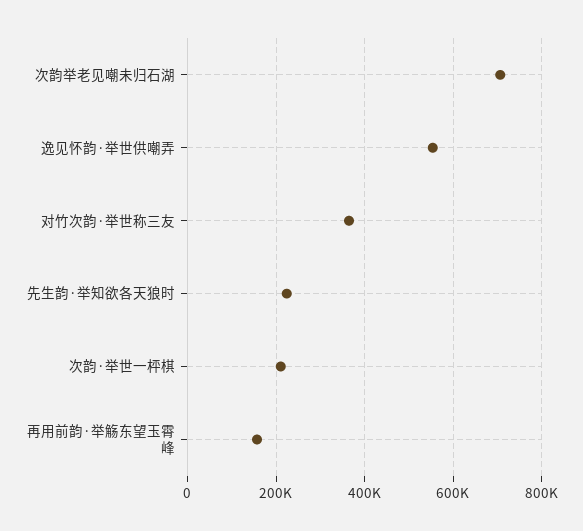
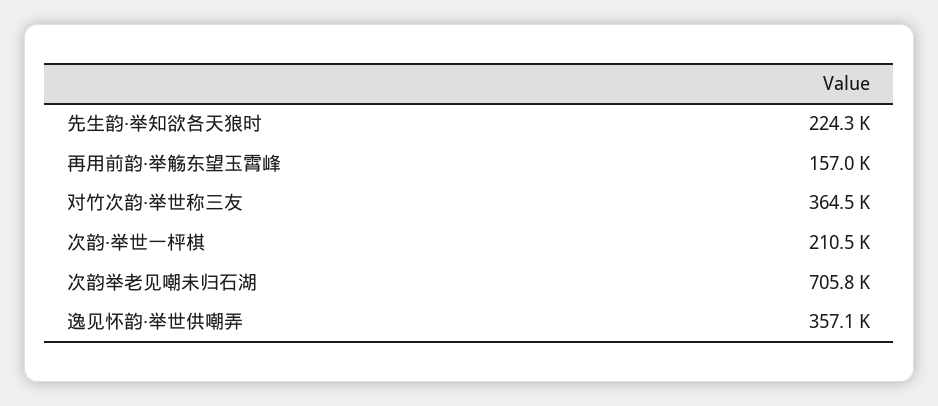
逸见怀韵·举世供嘲弄: 560000 -> 357100

